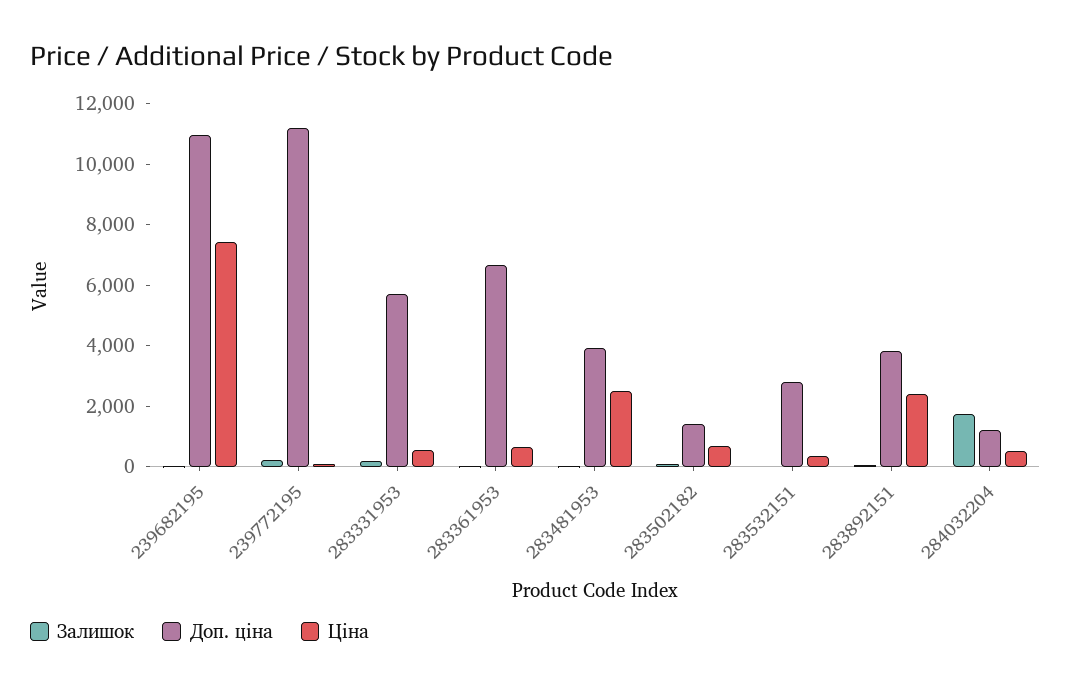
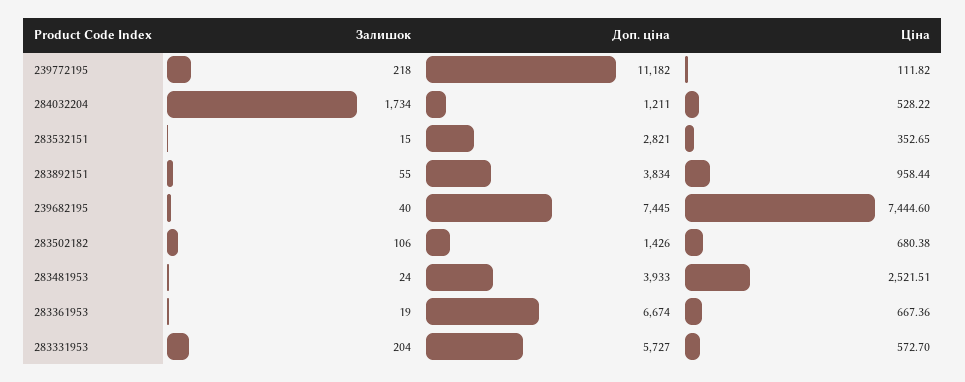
Доп. ціна, 239682195: 11000 -> 7445
Ціна, 283892151: 2500 -> 958.44

